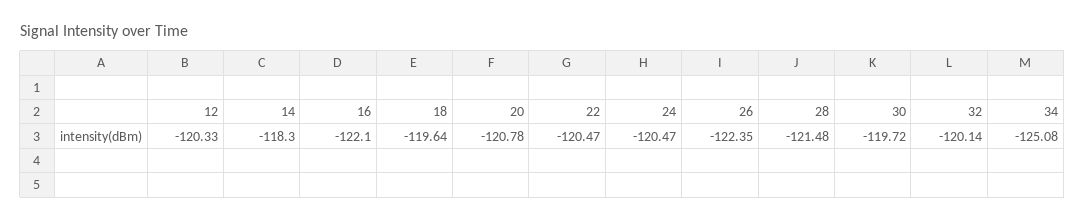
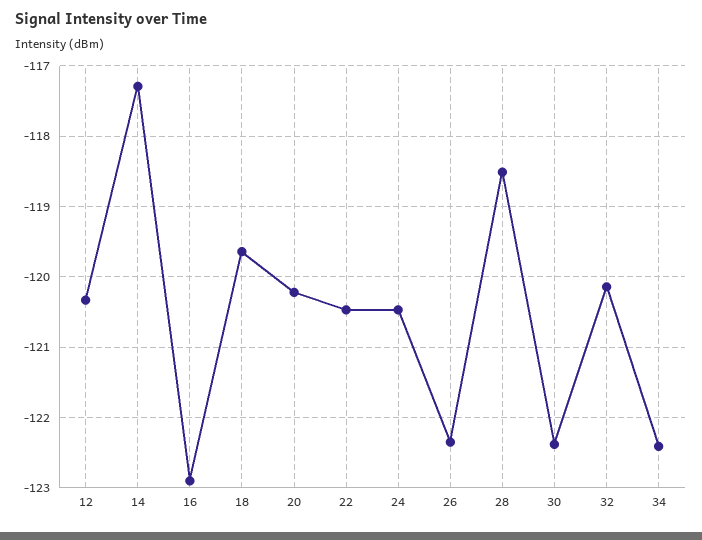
14: -118.3 -> -117.3
16: -122.1 -> -122.9
20: -120.78 -> -120.2
28: -121.48 -> -118.5
30: -119.72 -> -122.4
34: -125.08 -> -122.4

